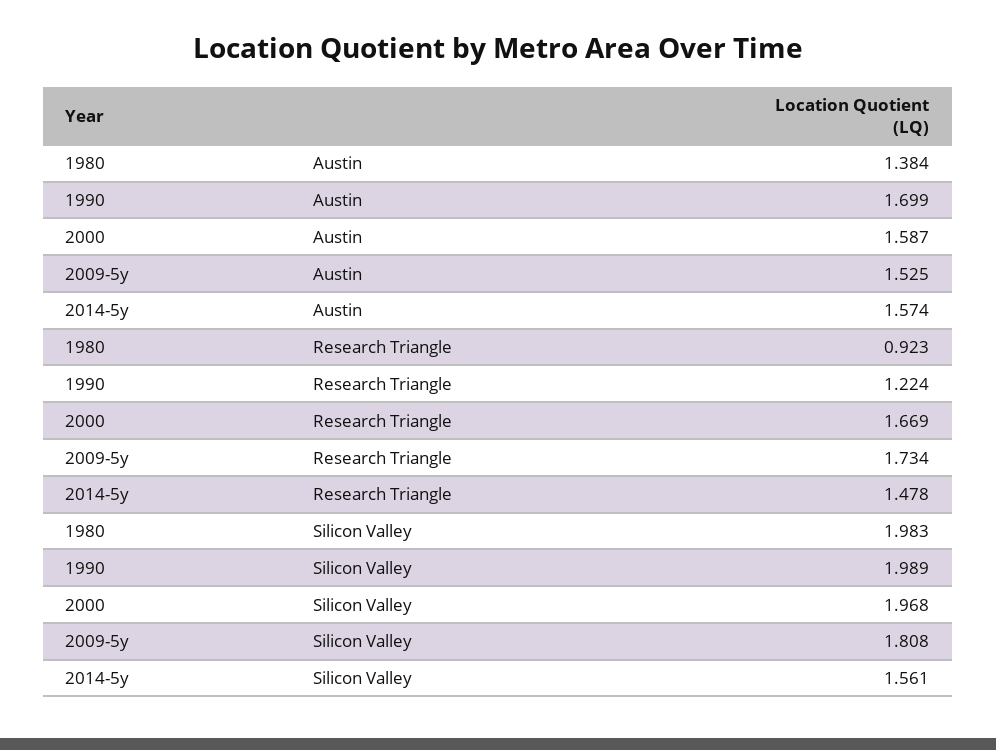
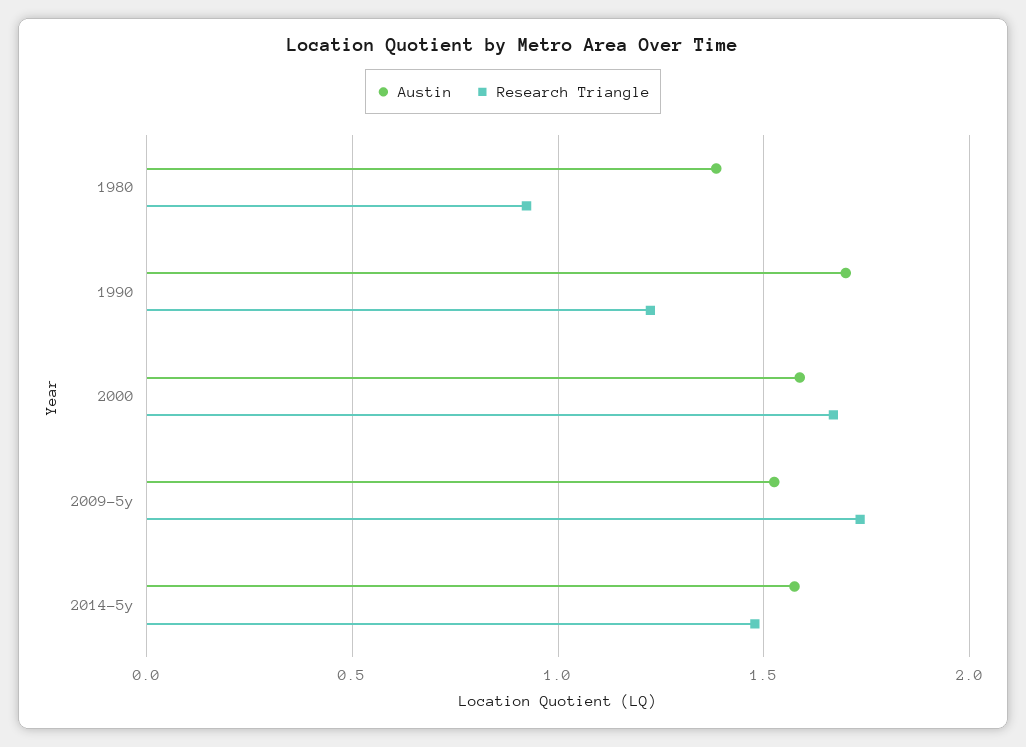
Silicon Valley, 1980: 1.983 -> none
Silicon Valley, 1990: 1.989 -> none
Silicon Valley, 2000: 1.968 -> none
Silicon Valley, 2009-5y: 1.808 -> none
Silicon Valley, 2014-5y: 1.561 -> none

